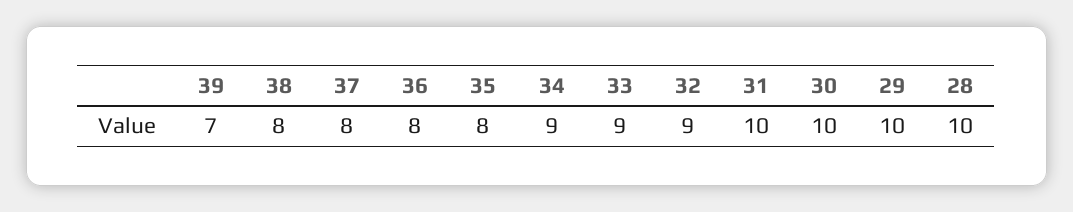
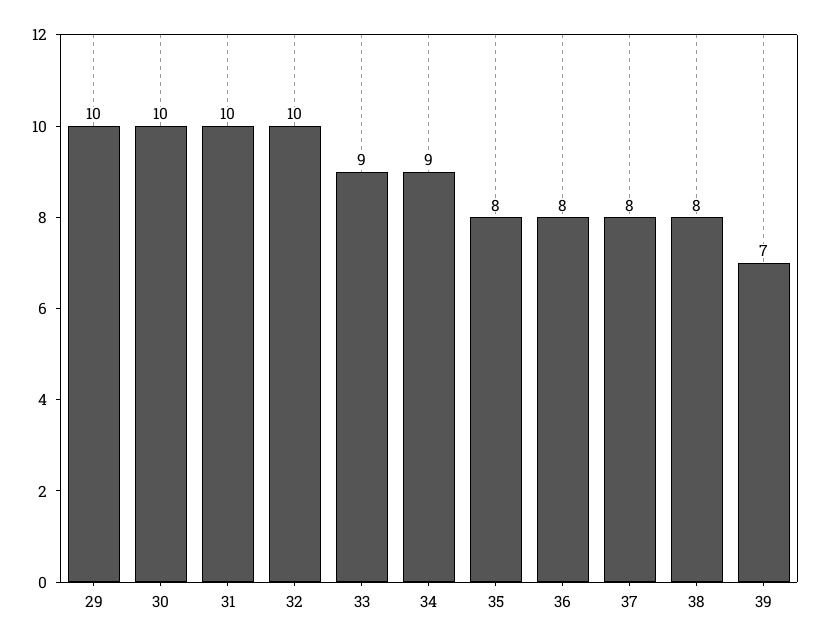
32: 9 -> 10
28: 10 -> none

